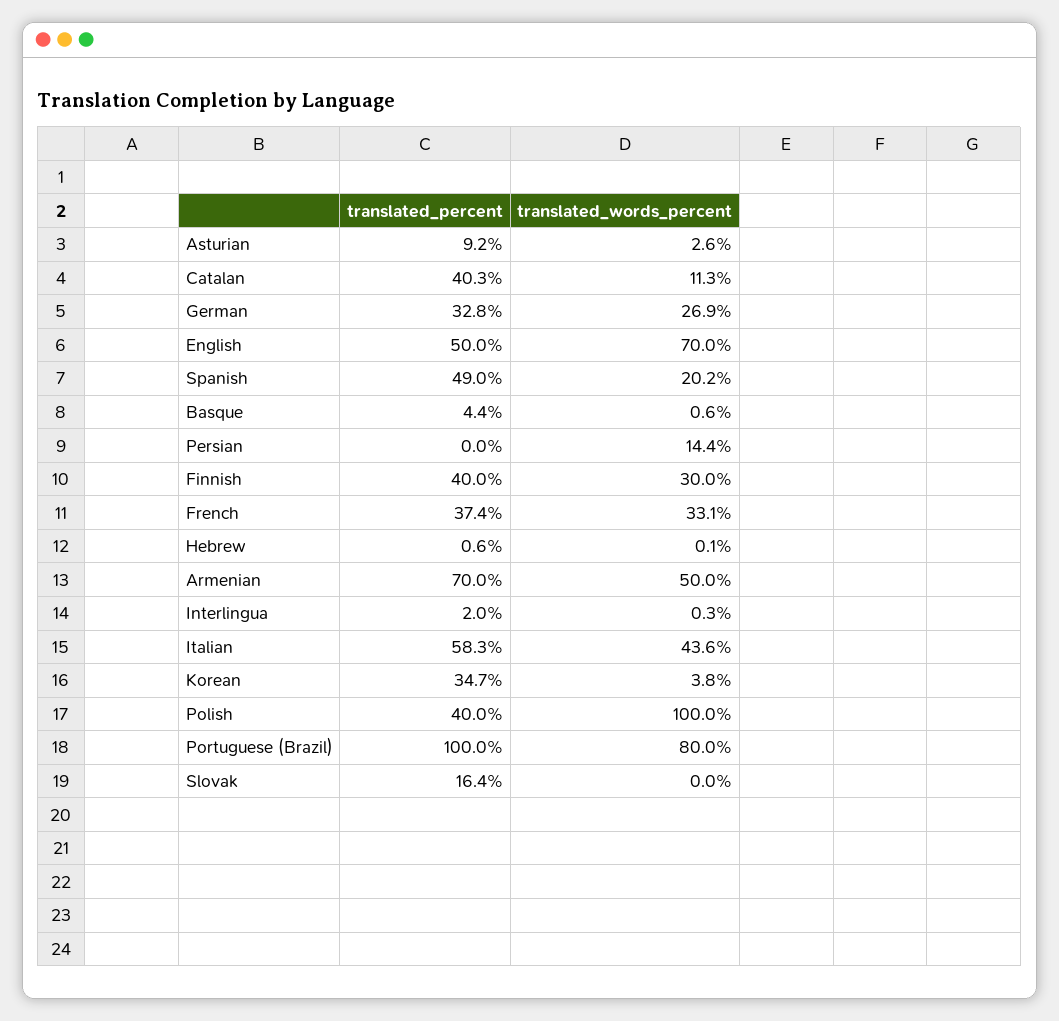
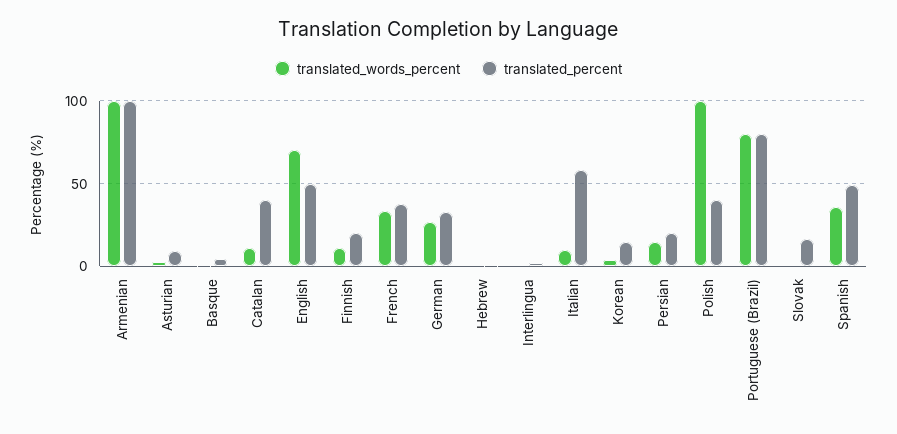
translated_words_percent, Spanish: 20.2 -> 35
translated_percent, Persian: 0 -> 20
translated_percent, Finnish: 40 -> 20
translated_words_percent, Finnish: 30 -> 10
translated_percent, Armenian: 70 -> 100
translated_words_percent, Armenian: 50 -> 100
translated_words_percent, Italian: 43.6 -> 10
translated_percent, Korean: 34.7 -> 15
translated_percent, Portuguese (Brazil): 100 -> 80

